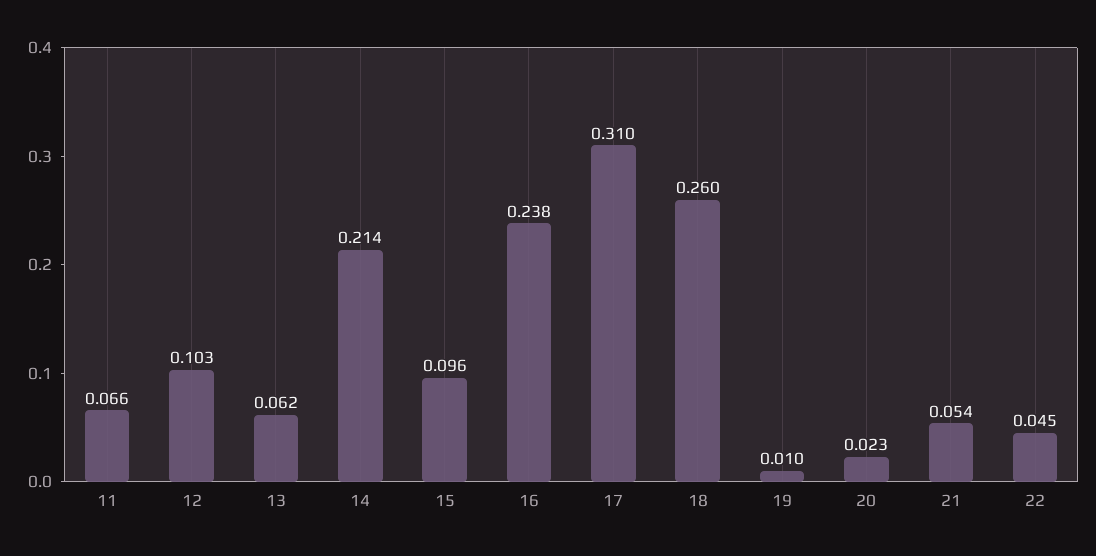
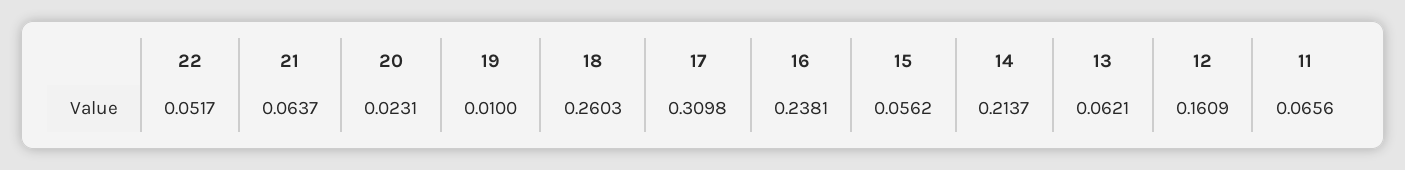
12: 0.103 -> 0.1609
15: 0.096 -> 0.0562
21: 0.054 -> 0.0637
22: 0.045 -> 0.0517

